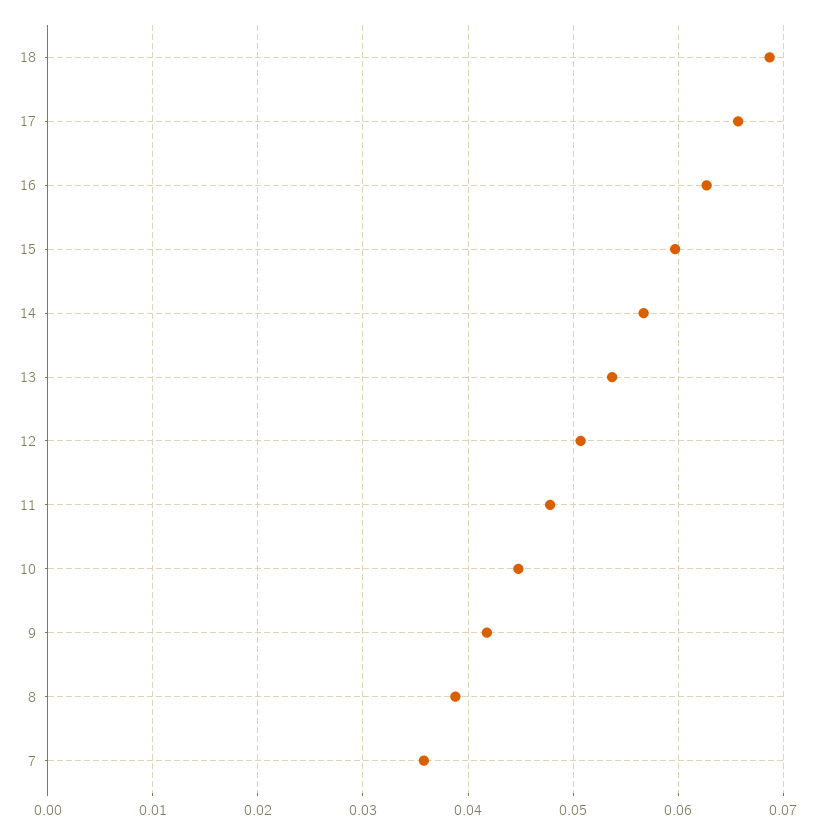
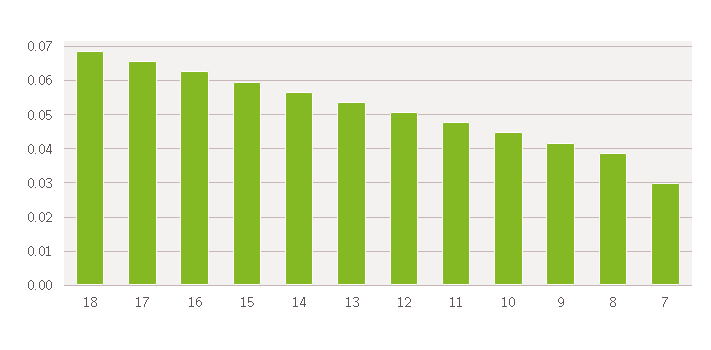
7: 0.036 -> 0.03

